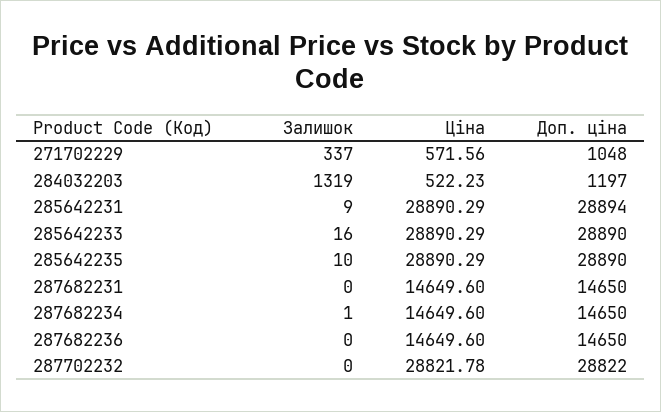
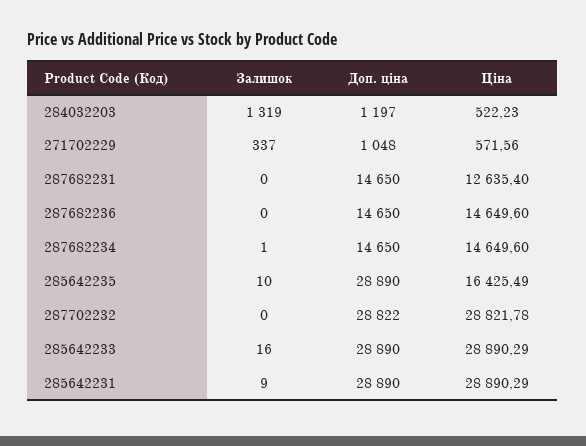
Доп. ціна, 285642231: 28894 -> 28890
Ціна, 285642235: 28890.29 -> 16425.49
Ціна, 287682231: 14649.6 -> 12635.4

